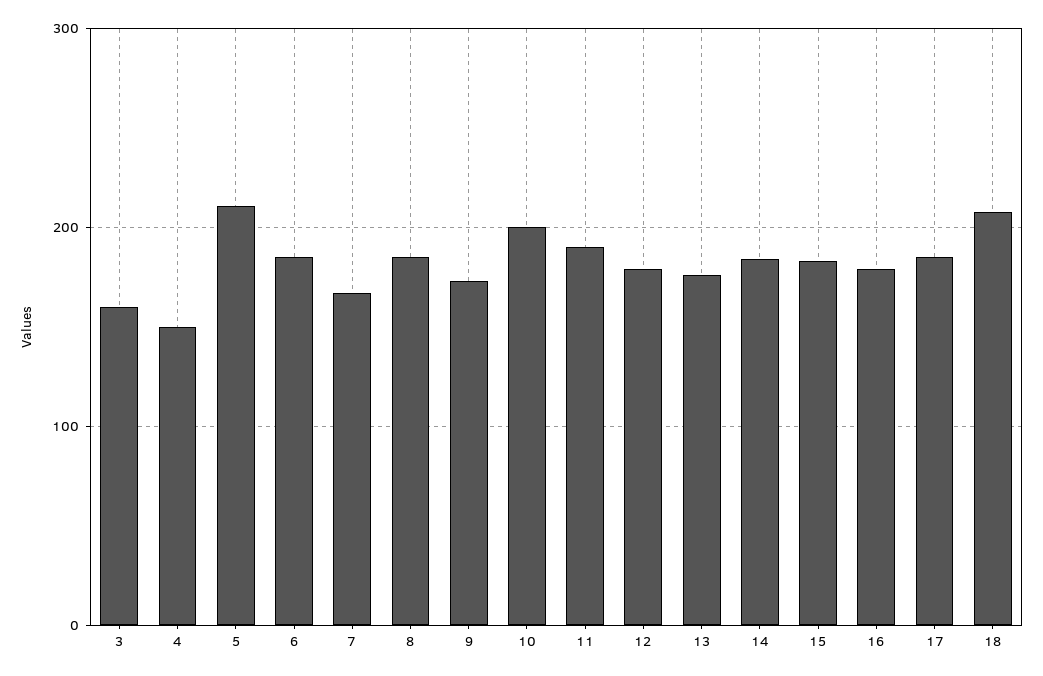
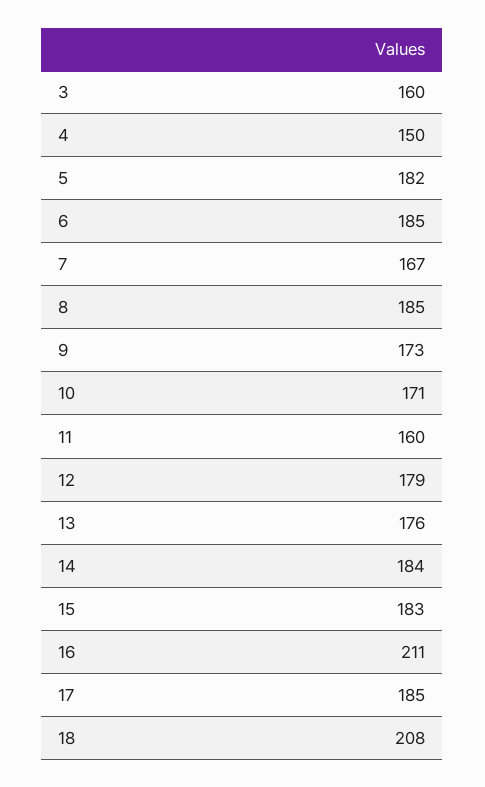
5: 210 -> 182
10: 200 -> 171
11: 190 -> 160
16: 180 -> 211

